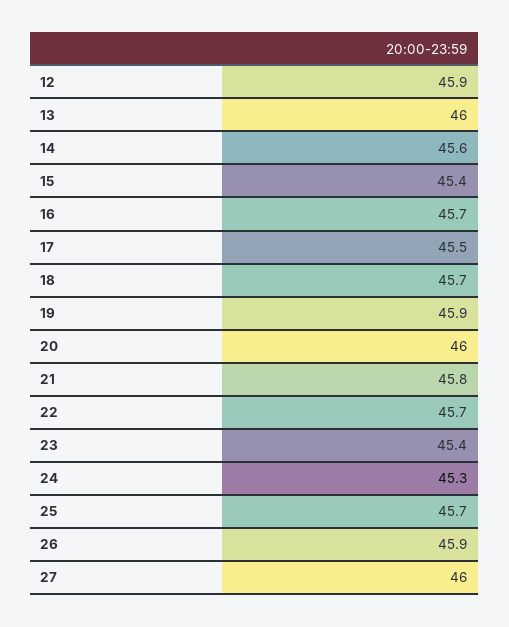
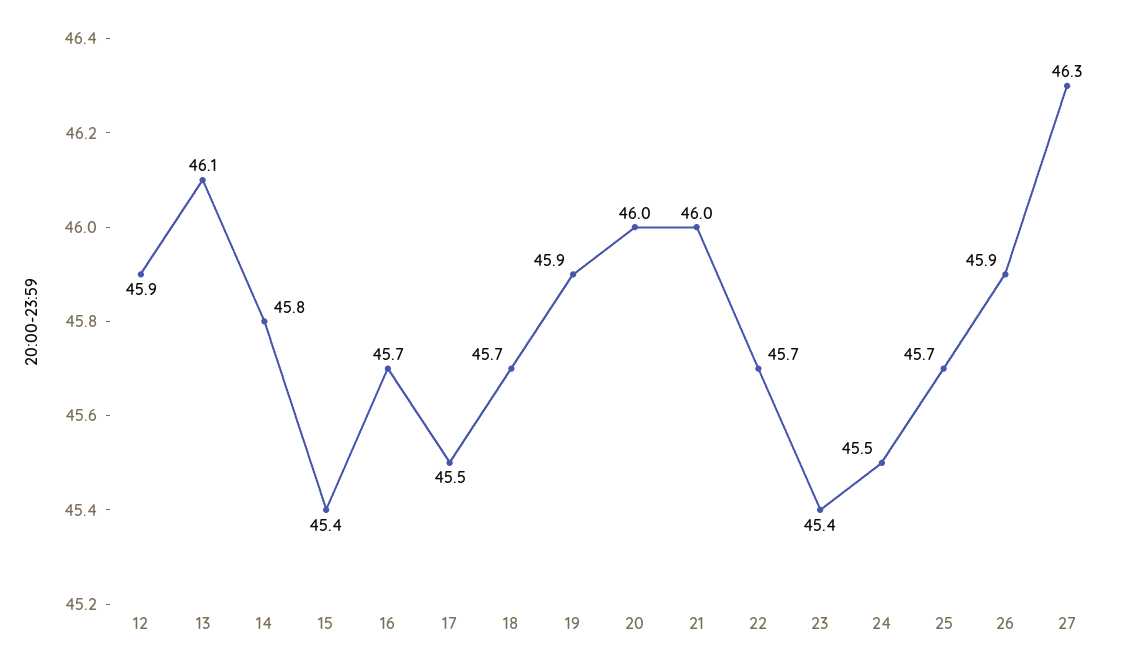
13: 46 -> 46.1
14: 45.6 -> 45.8
21: 45.8 -> 46
24: 45.3 -> 45.5
27: 46 -> 46.3

